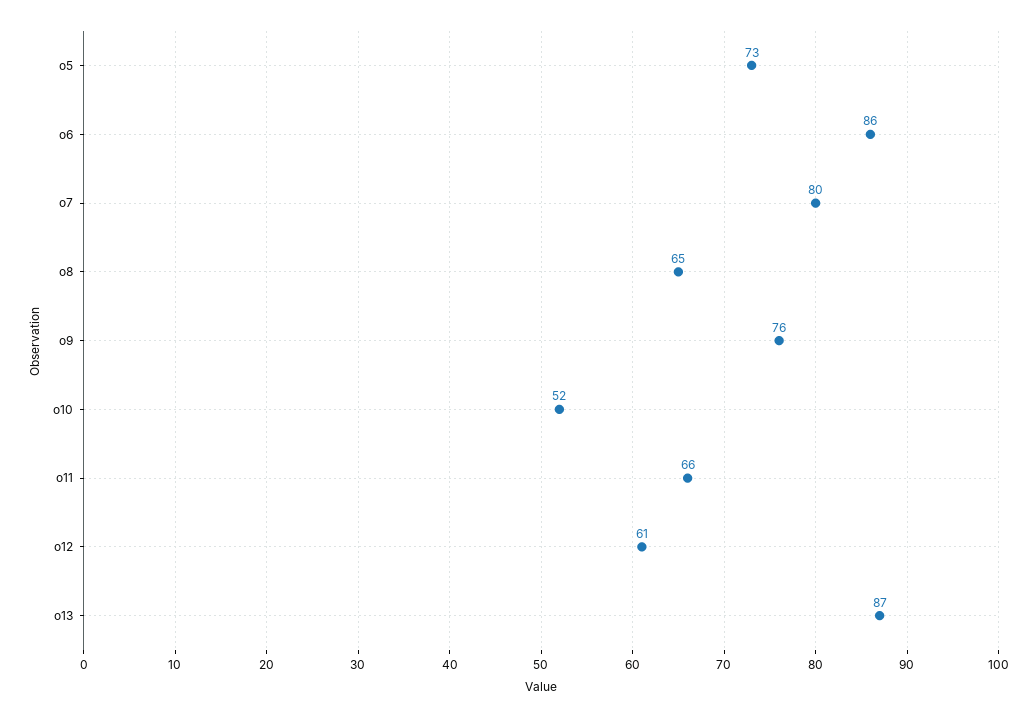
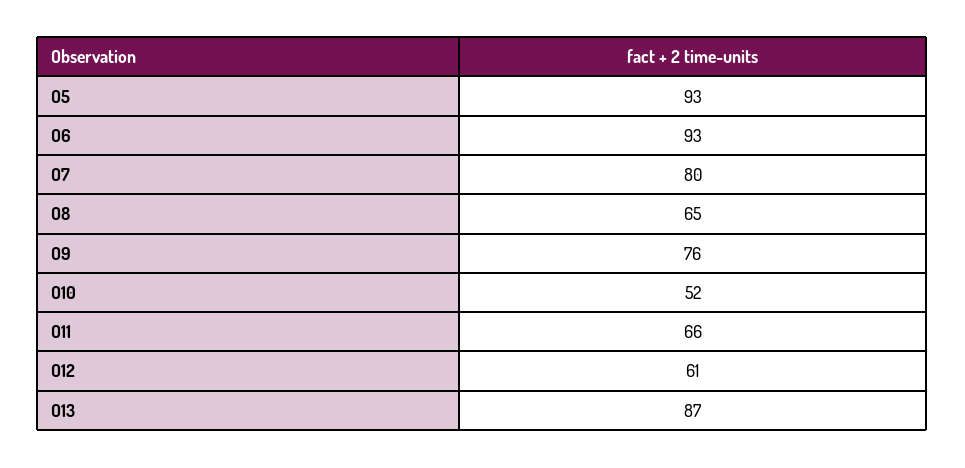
o5: 73 -> 93
o6: 86 -> 93

